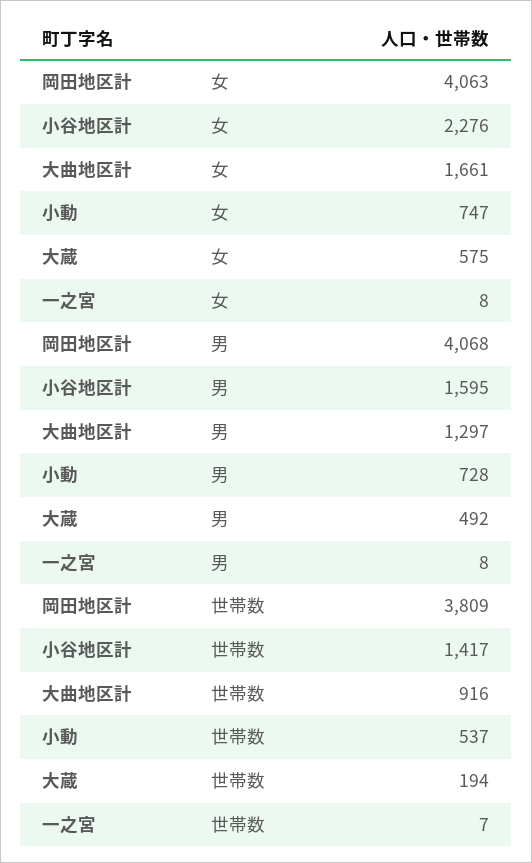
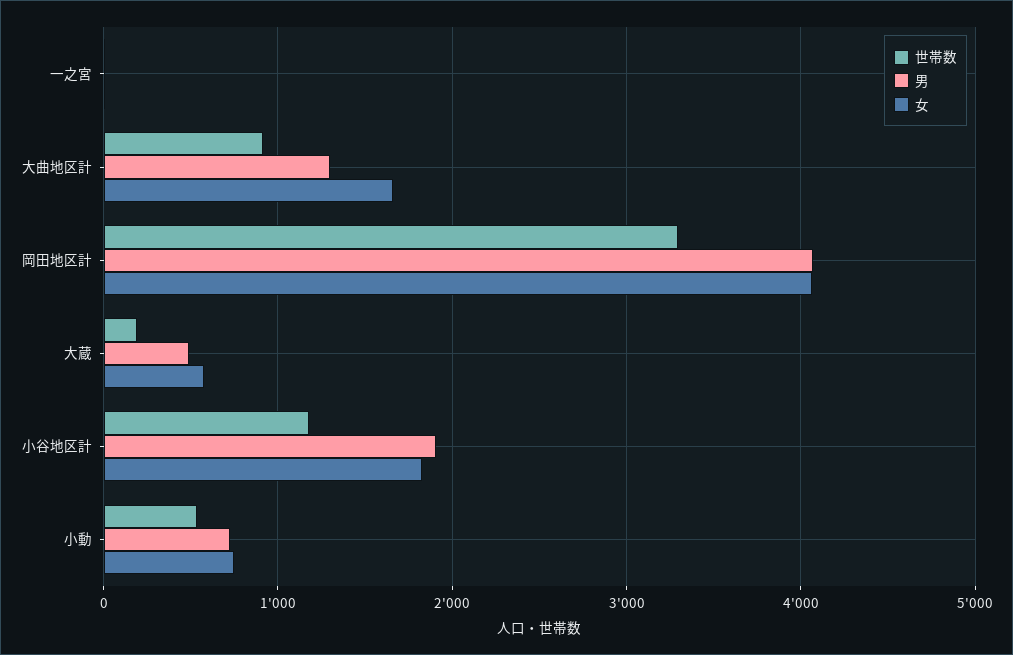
女, 小谷地区計: 2276 -> 1800
男, 小谷地区計: 1595 -> 1900
世帯数, 岡田地区計: 3809 -> 3300
世帯数, 小谷地区計: 1417 -> 1200

